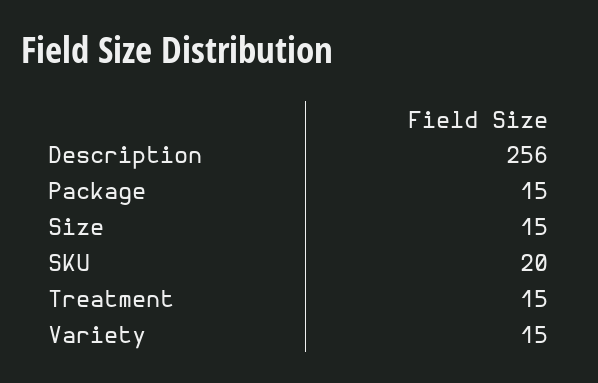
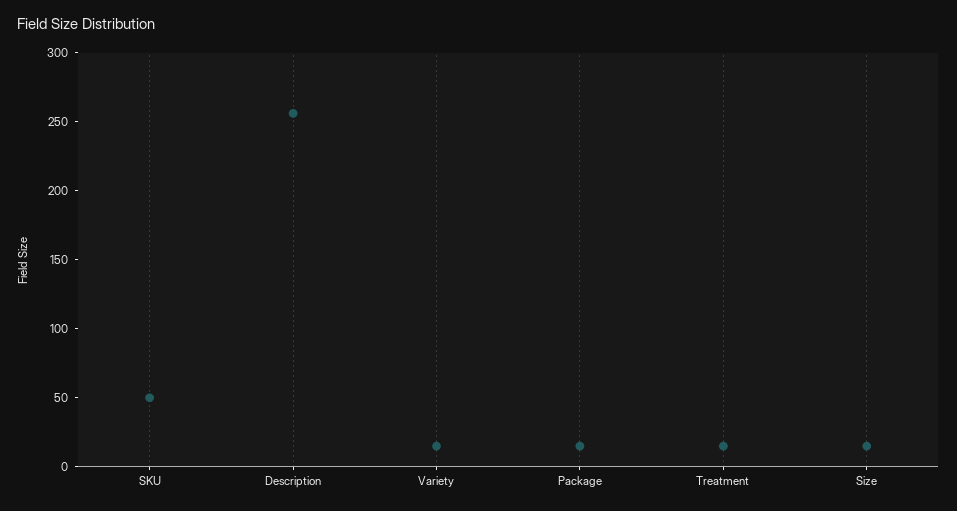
SKU: 20 -> 50

